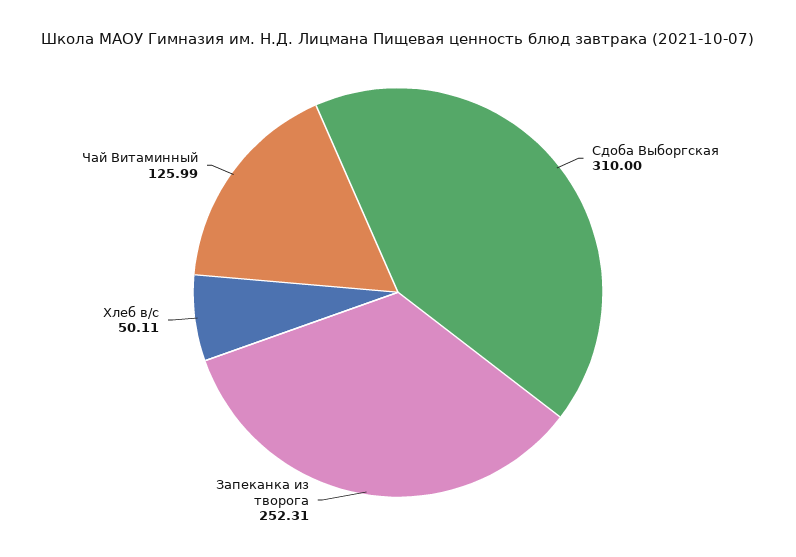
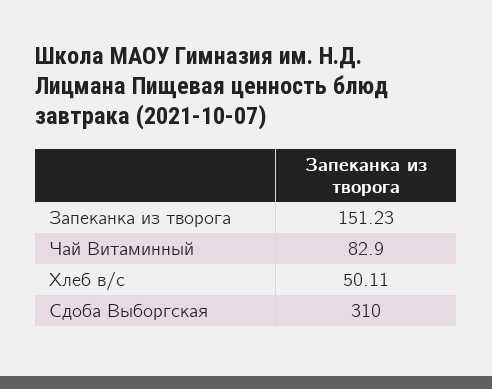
Запеканка из творога: 252.31 -> 151.23
Чай Витаминный: 125.99 -> 82.9

